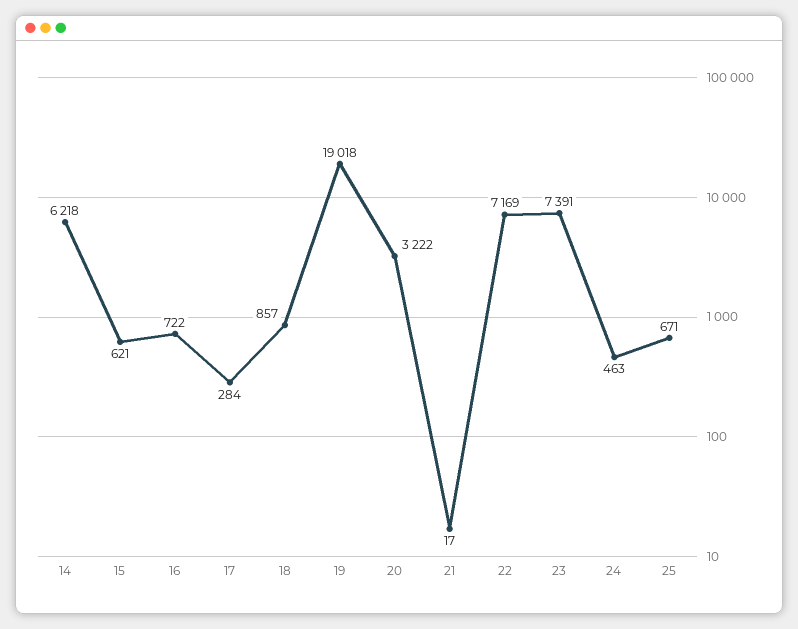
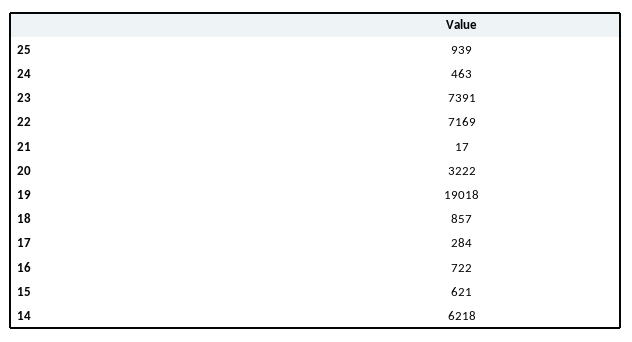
25: 671 -> 939

